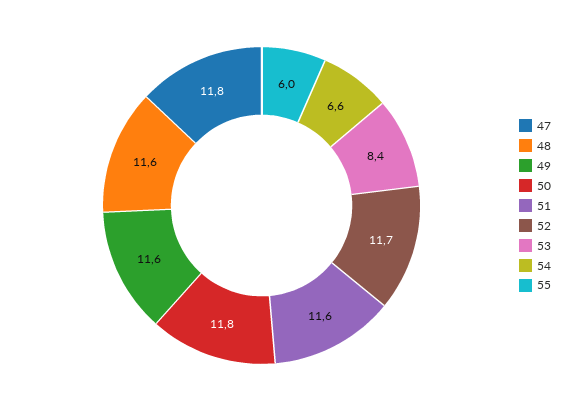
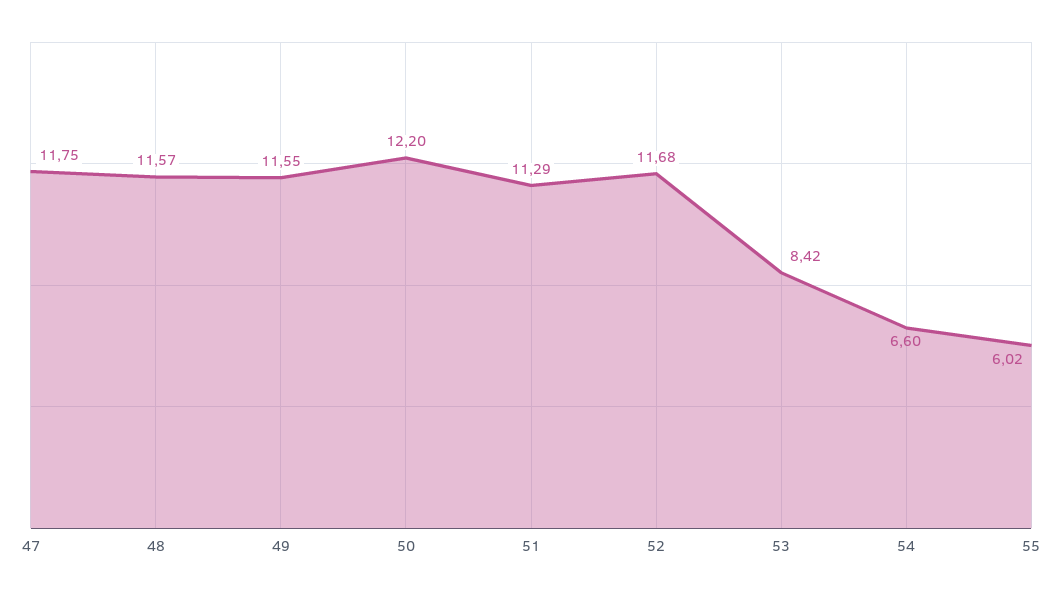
50: 11.8 -> 12.2
51: 11.6 -> 11.29

